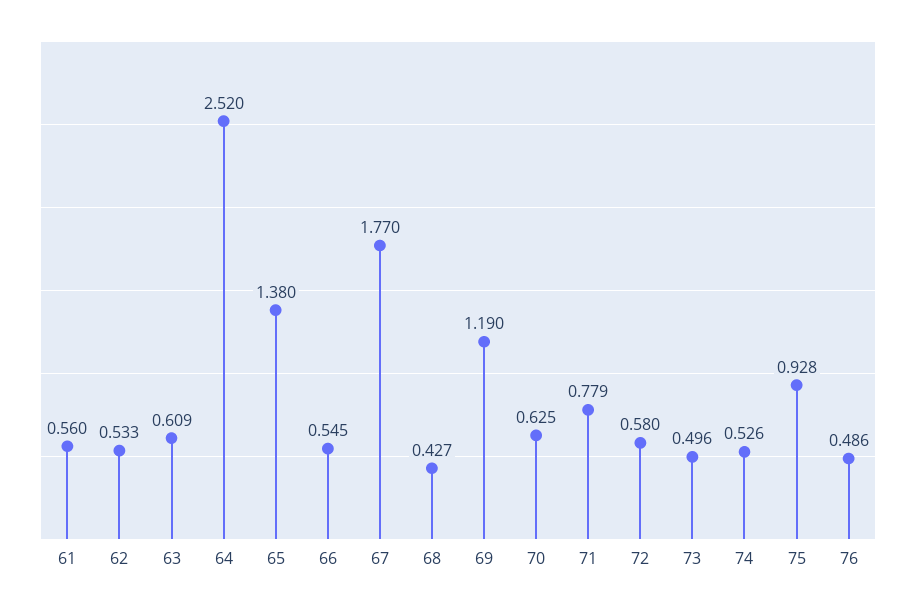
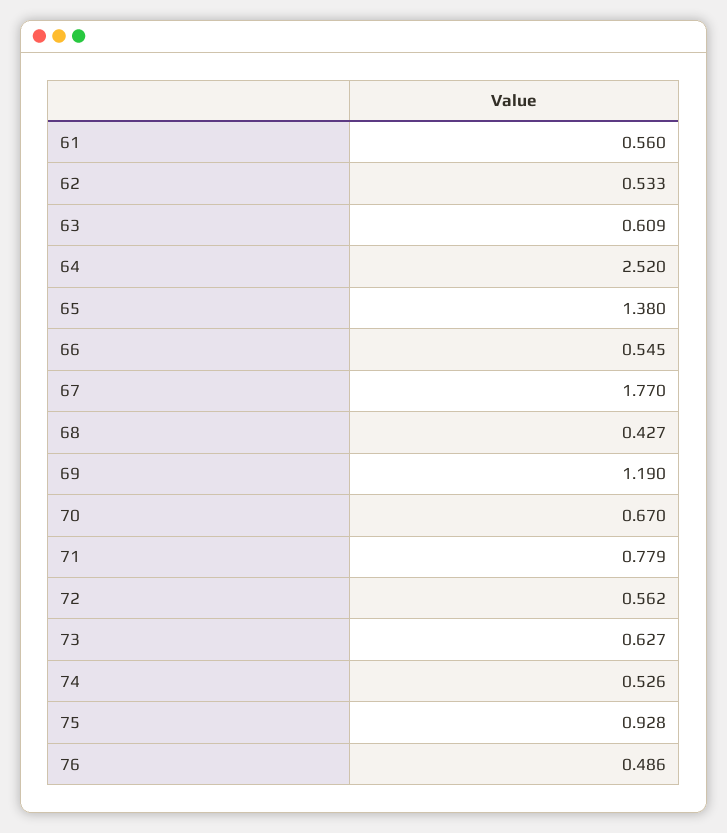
70: 0.625 -> 0.67
72: 0.58 -> 0.562
73: 0.496 -> 0.627

